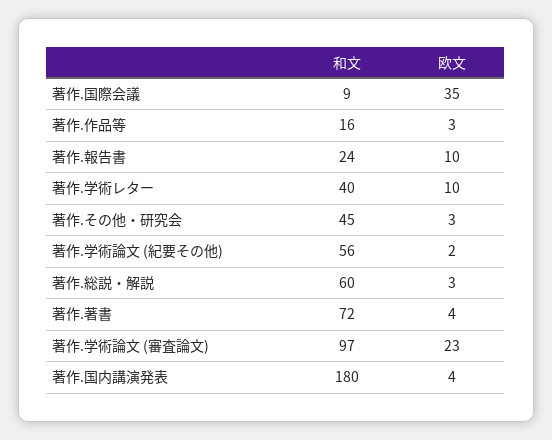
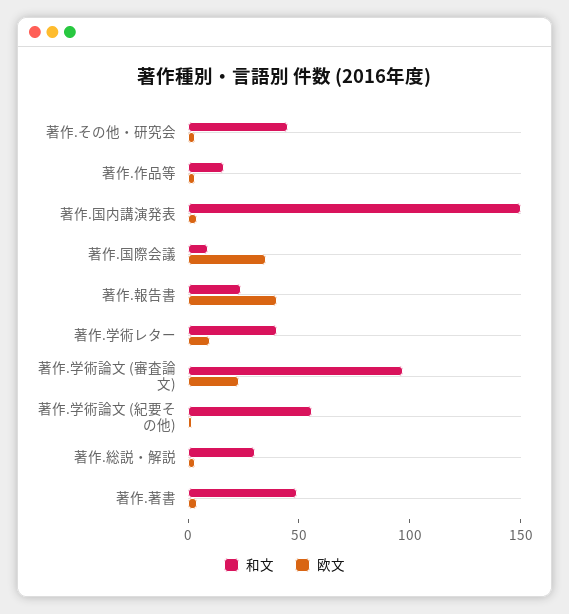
欧文, 著作.報告書: 10 -> 40
和文, 著作.総説・解説: 60 -> 30
和文, 著作.著書: 72 -> 50
和文, 著作.国内講演発表: 180 -> 150

